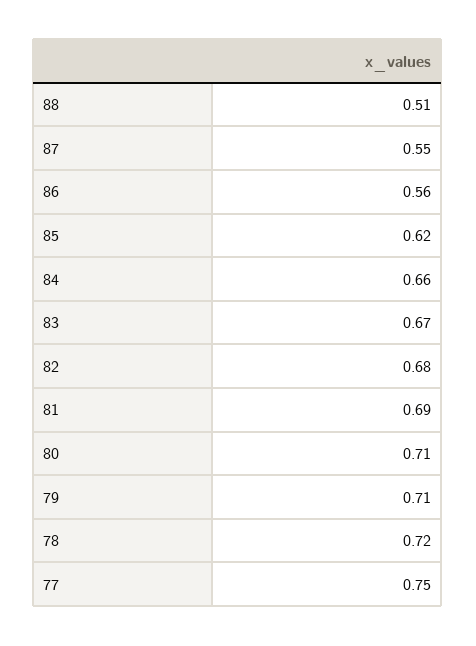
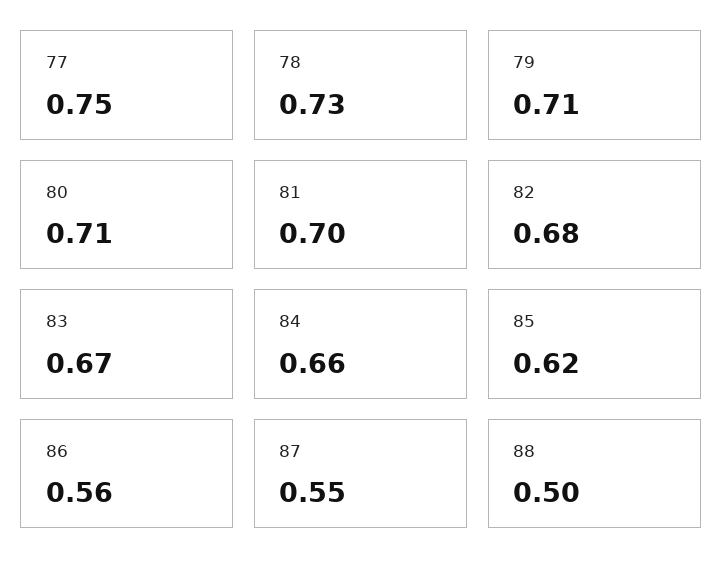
88: 0.51 -> 0.5
81: 0.69 -> 0.7
78: 0.72 -> 0.73

